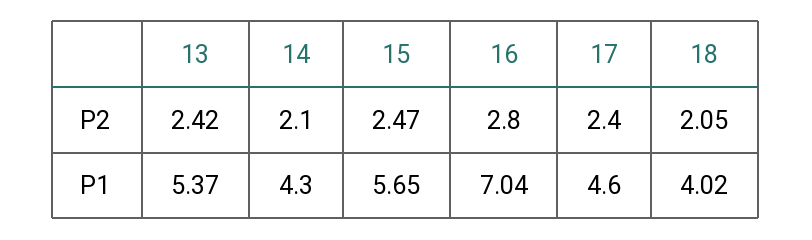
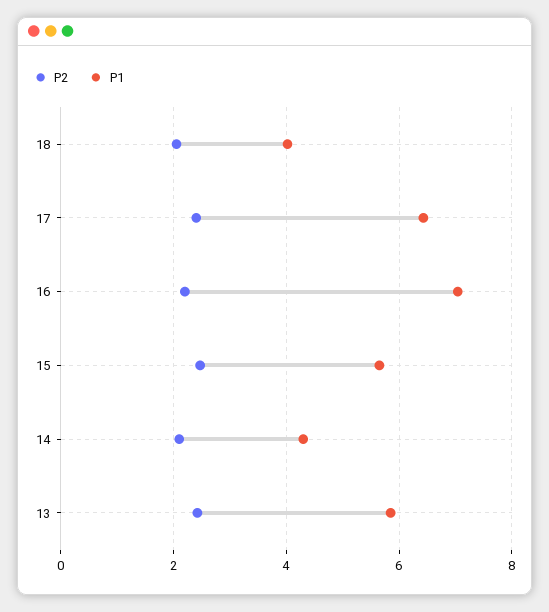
P2, 16: 2.8 -> 2.2
P1, 13: 5.37 -> 5.8
P1, 17: 4.6 -> 6.4

